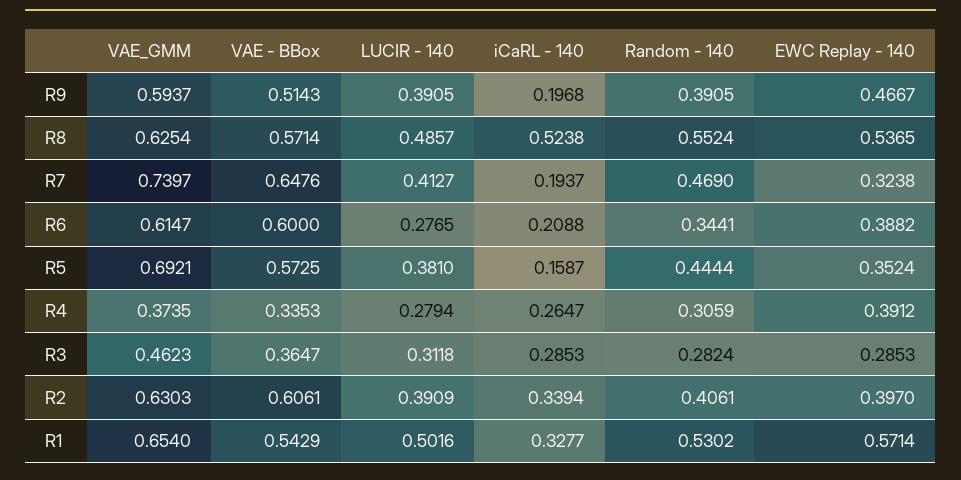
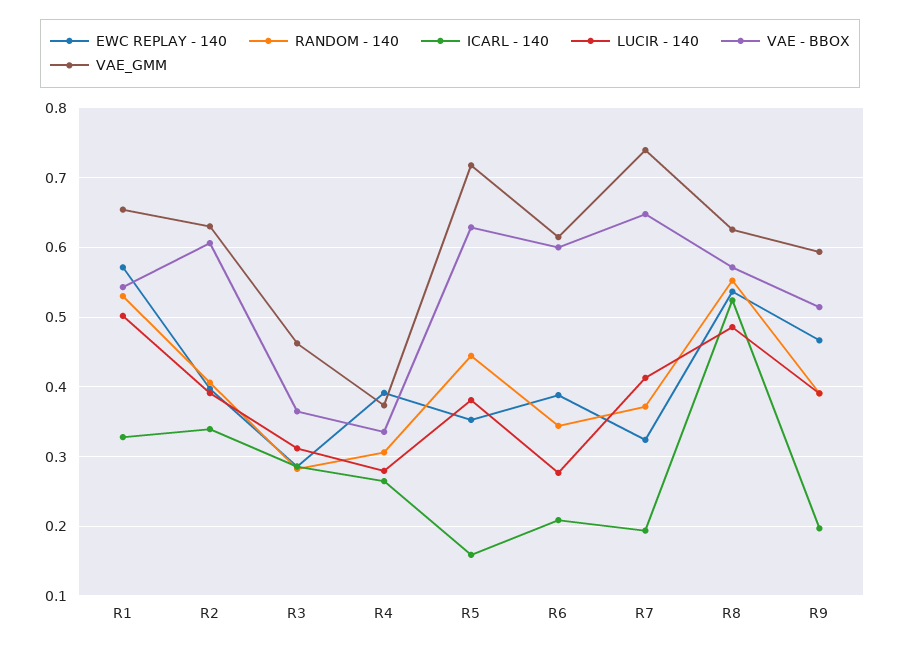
Random - 140, R7: 0.469 -> 0.37
VAE_GMM, R5: 0.6921 -> 0.72
VAE - BBox, R5: 0.5725 -> 0.63

